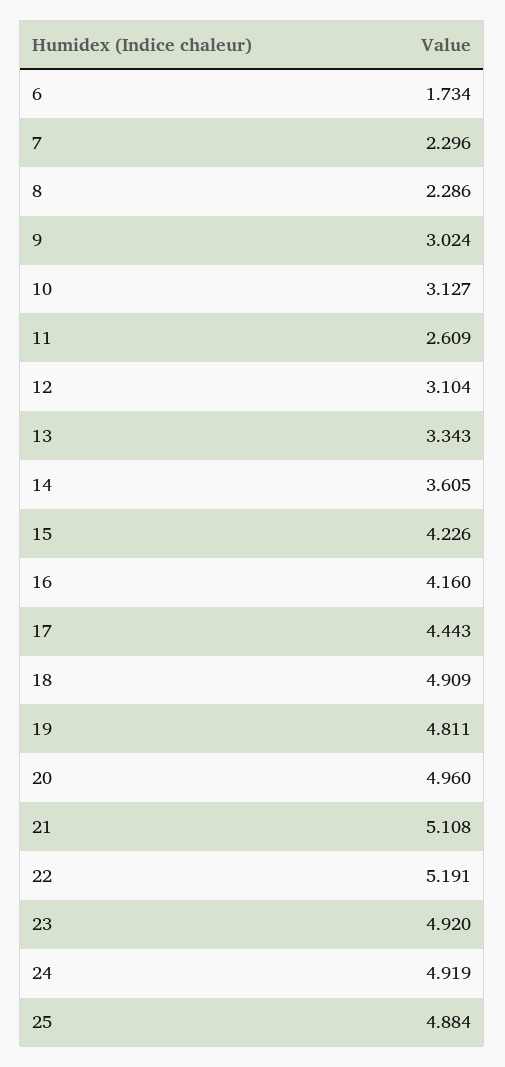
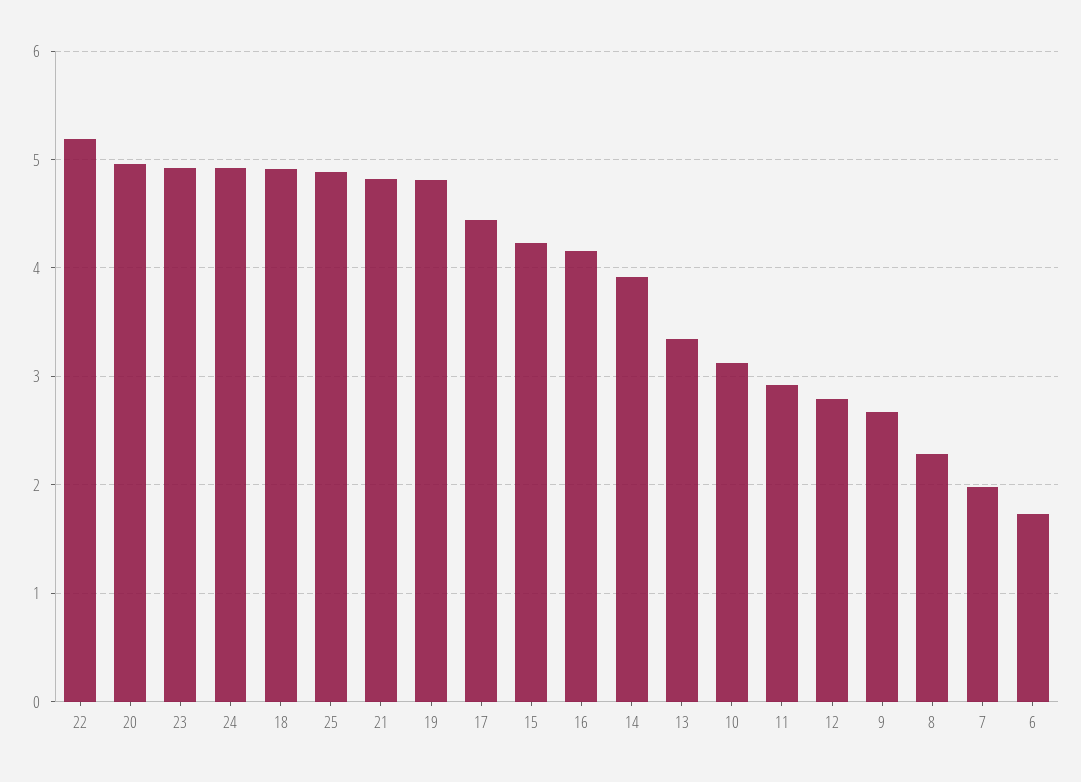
7: 2.296 -> 2
9: 3.024 -> 2.7
11: 2.609 -> 2.9
12: 3.104 -> 2.8
14: 3.605 -> 3.9
21: 5.108 -> 4.8

